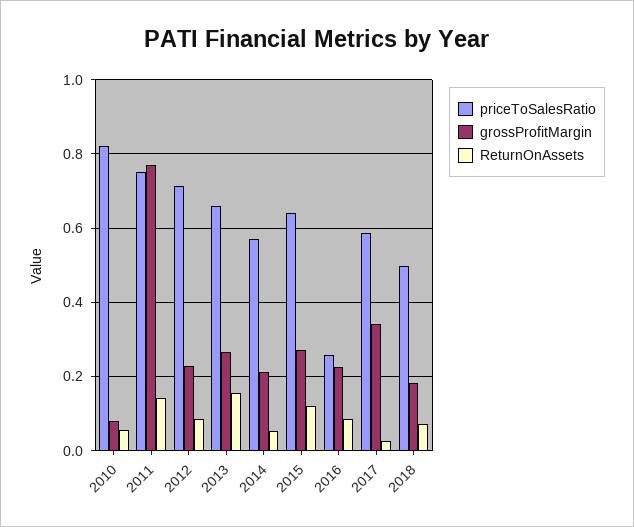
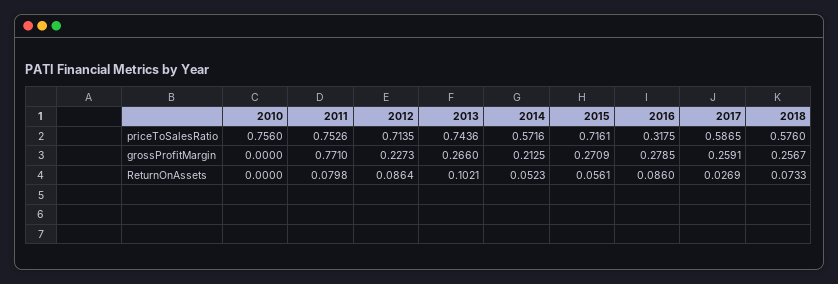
priceToSalesRatio, 2010: 0.82 -> 0.756
grossProfitMargin, 2010: 0.08 -> 0
ReturnOnAssets, 2010: 0.06 -> 0
ReturnOnAssets, 2011: 0.14 -> 0.0798
priceToSalesRatio, 2013: 0.66 -> 0.7436
ReturnOnAssets, 2013: 0.16 -> 0.1021
priceToSalesRatio, 2015: 0.64 -> 0.7161
ReturnOnAssets, 2015: 0.12 -> 0.0561
priceToSalesRatio, 2016: 0.26 -> 0.3175
grossProfitMargin, 2016: 0.22 -> 0.2785
grossProfitMargin, 2017: 0.34 -> 0.2591
priceToSalesRatio, 2018: 0.5 -> 0.576
grossProfitMargin, 2018: 0.18 -> 0.2567

